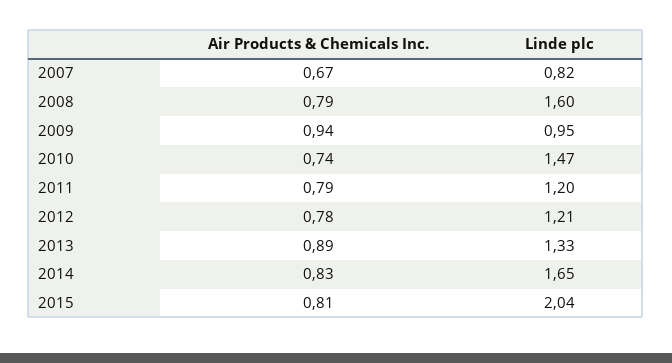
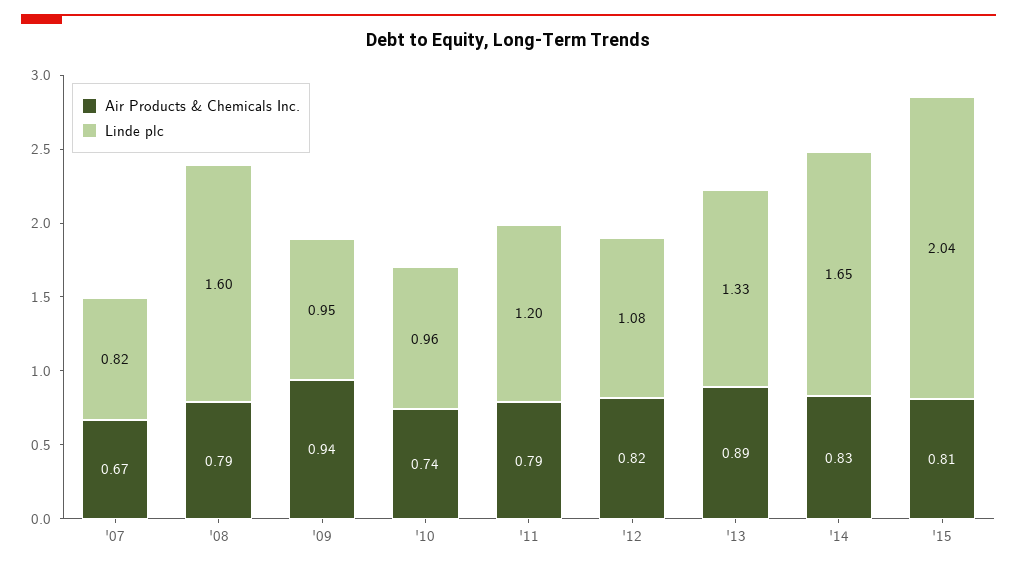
Linde plc, 2010: 1.47 -> 0.96
Air Products & Chemicals Inc., 2012: 0.78 -> 0.82
Linde plc, 2012: 1.21 -> 1.08

